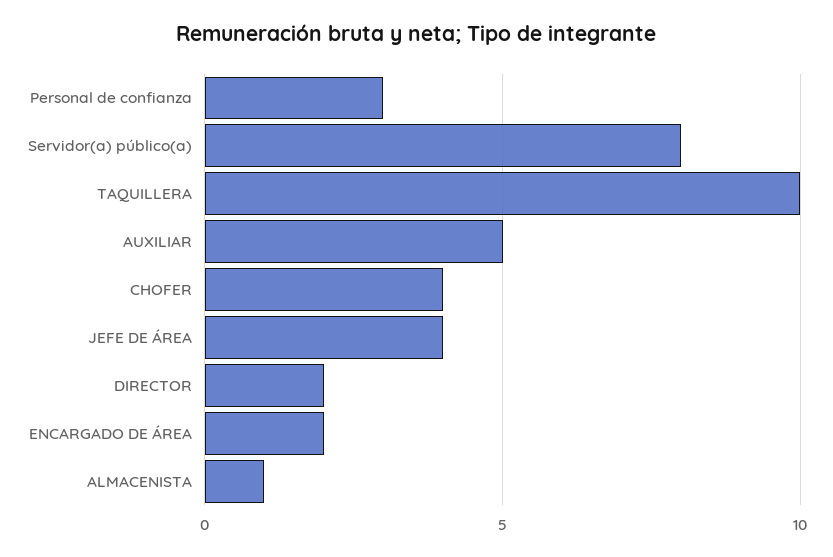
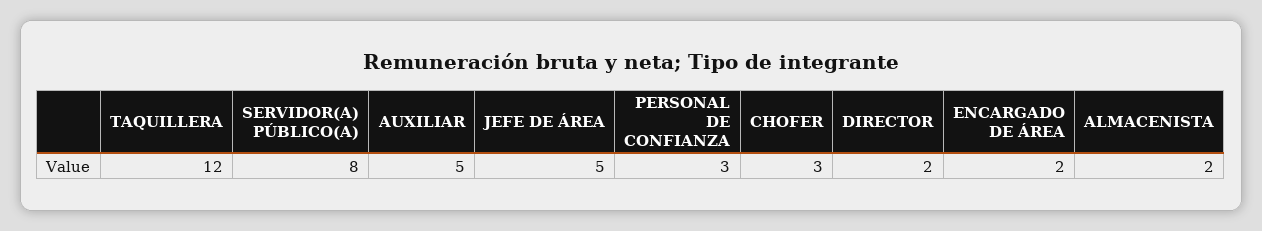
TAQUILLERA: 10 -> 12
CHOFER: 4 -> 3
JEFE DE ÁREA: 4 -> 5
ALMACENISTA: 1 -> 2

